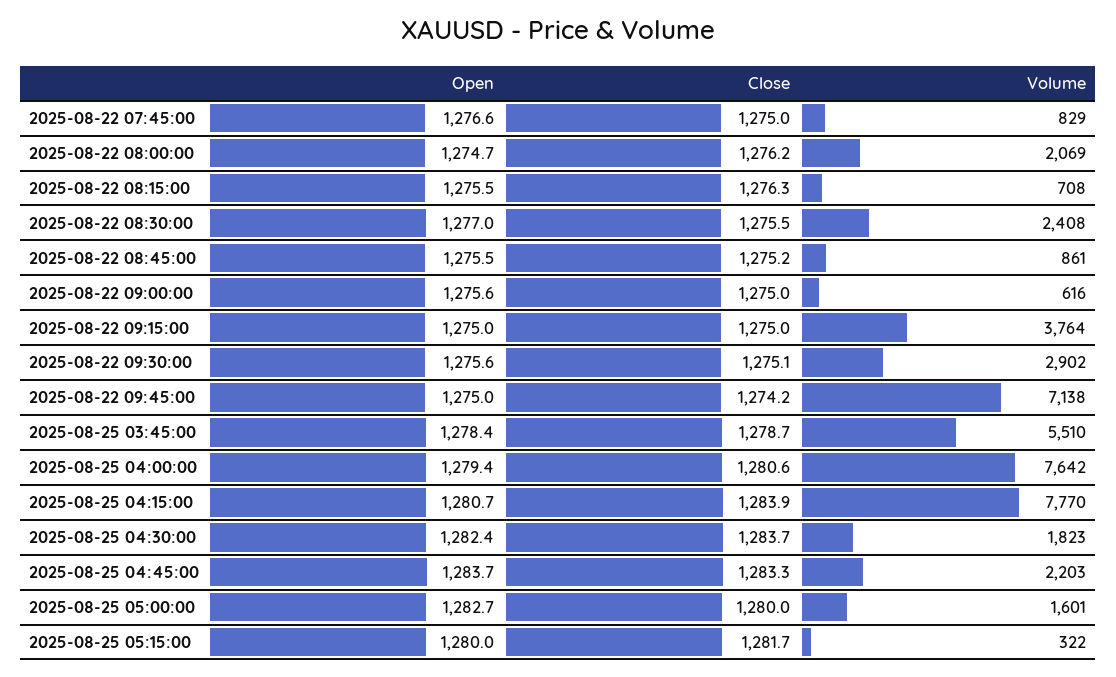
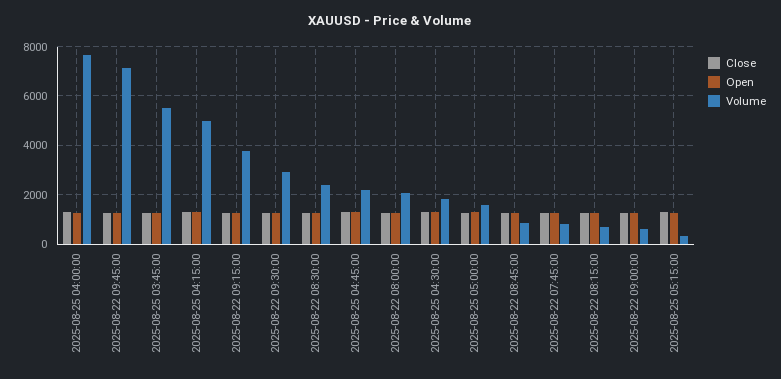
Volume, 2025-08-25 04:15:00: 7770 -> 5000

